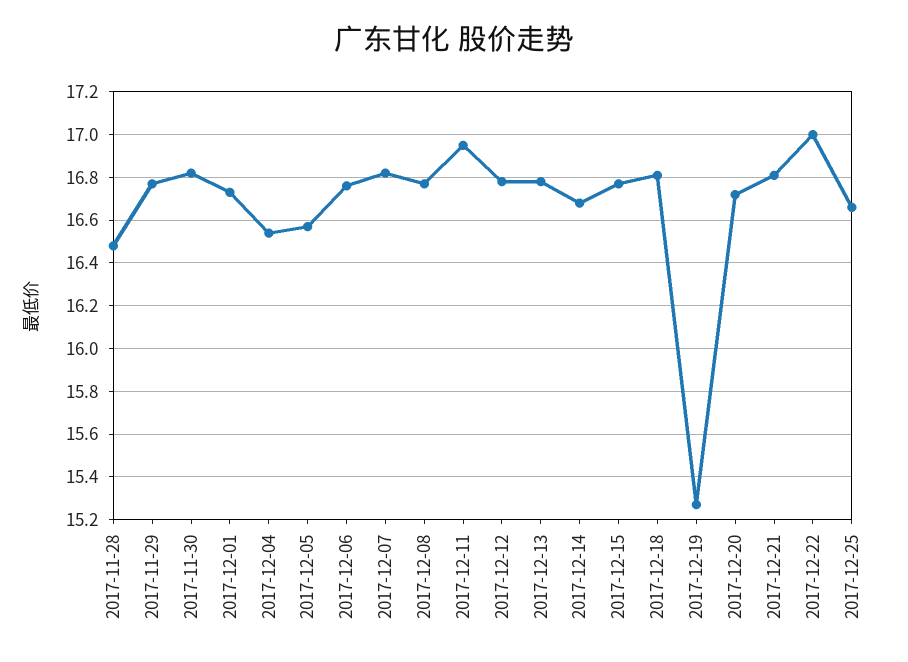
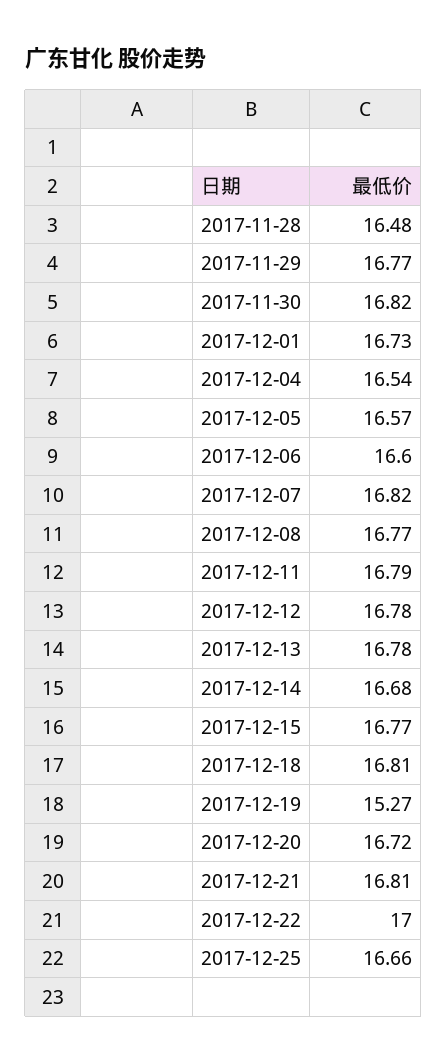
2017-12-06: 16.75 -> 16.6
2017-12-11: 16.95 -> 16.79

